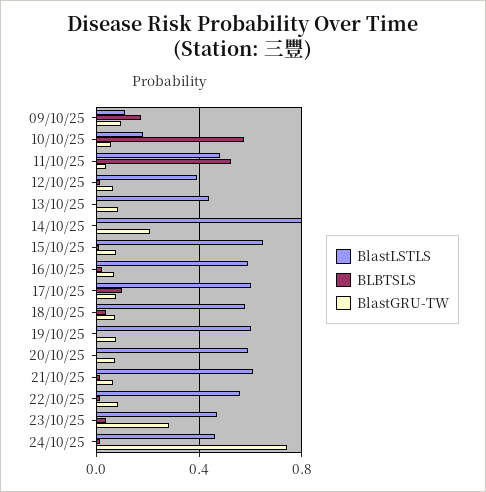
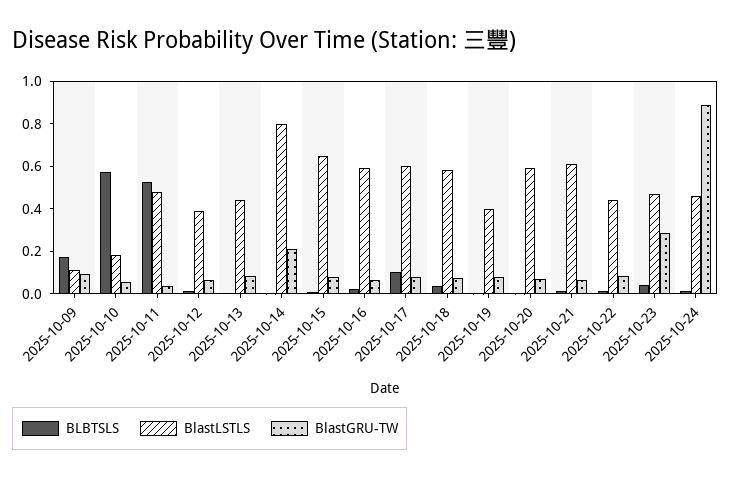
BlastLSTLS, 19/10/25: 0.6 -> 0.4
BlastLSTLS, 22/10/25: 0.55 -> 0.45
BlastGRU-TW, 24/10/25: 0.75 -> 0.9

